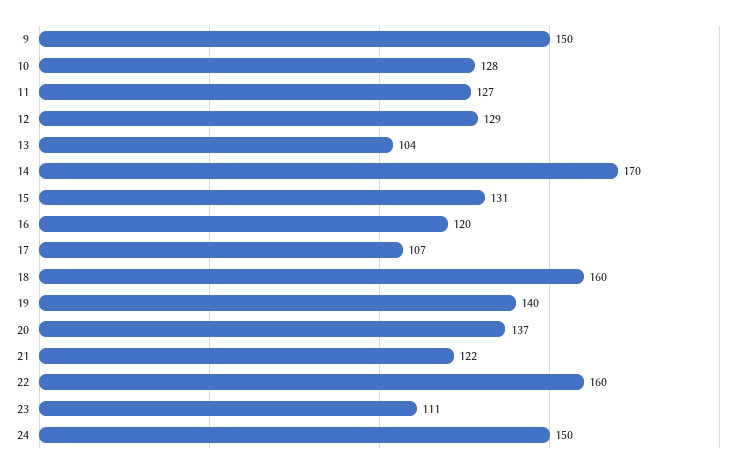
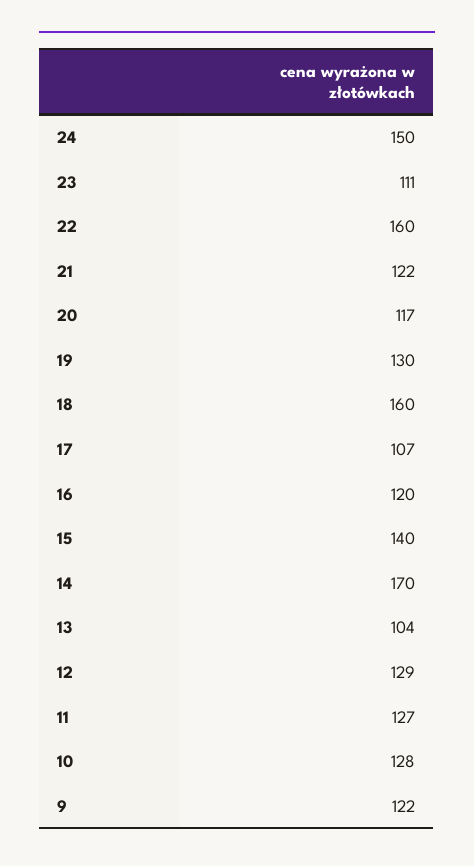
9: 150 -> 122
15: 131 -> 140
19: 140 -> 130
20: 137 -> 117

